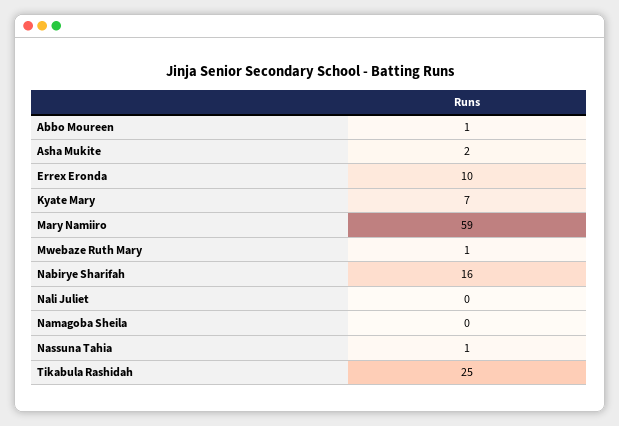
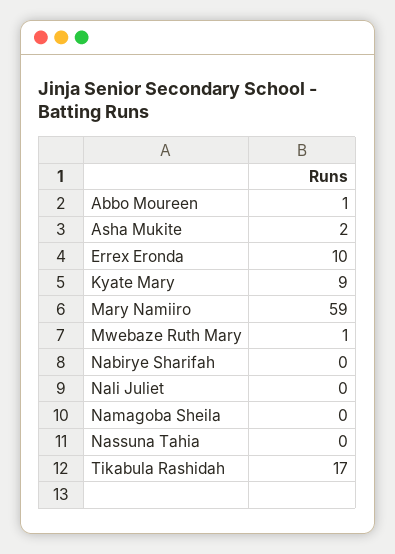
Kyate Mary: 7 -> 9
Nabirye Sharifah: 16 -> 0
Nassuna Tahia: 1 -> 0
Tikabula Rashidah: 25 -> 17

